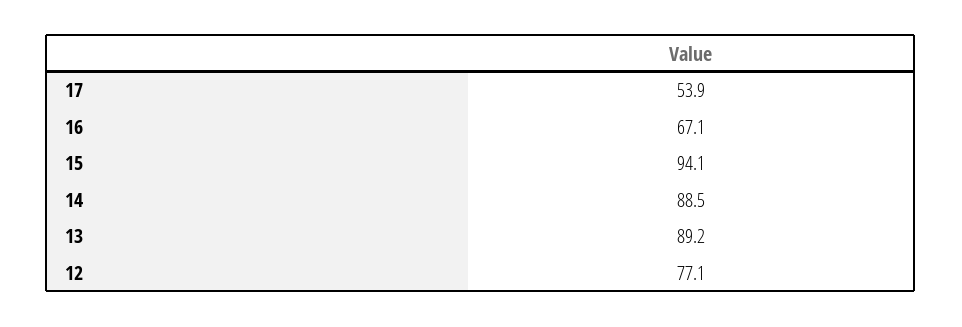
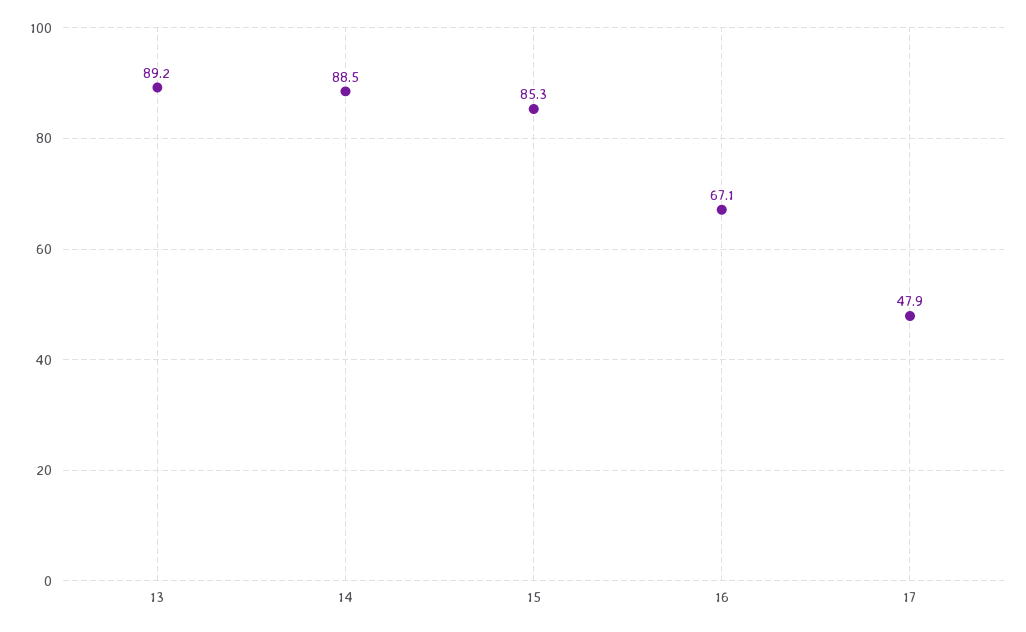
17: 53.9 -> 47.9
15: 94.1 -> 85.3
12: 77.1 -> none

